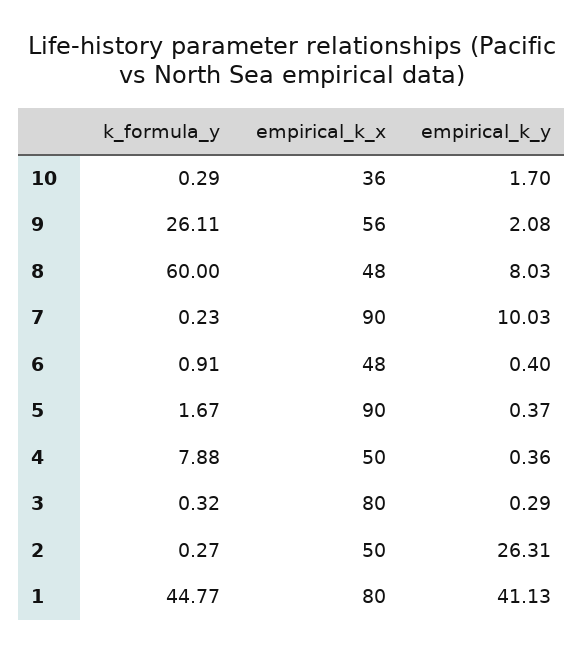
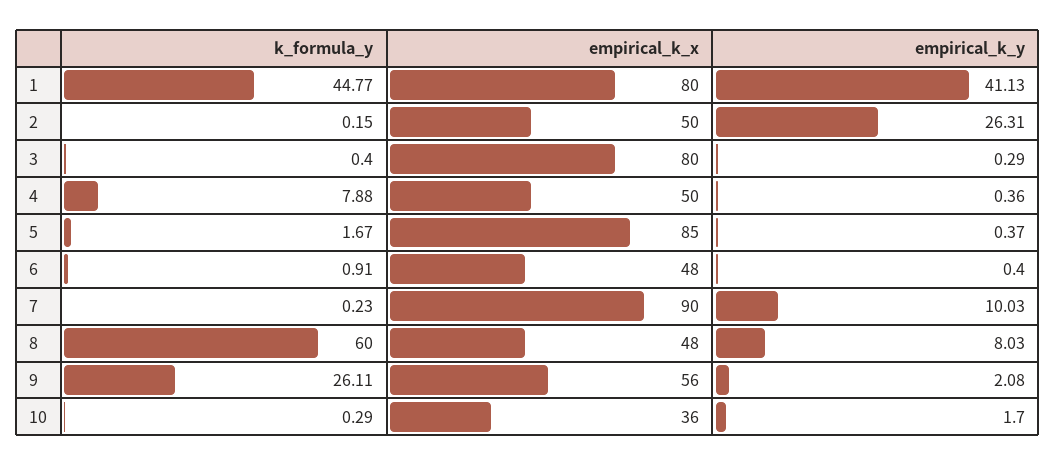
empirical_k_x, 5: 90 -> 85
k_formula_y, 3: 0.32 -> 0.4
k_formula_y, 2: 0.27 -> 0.15

